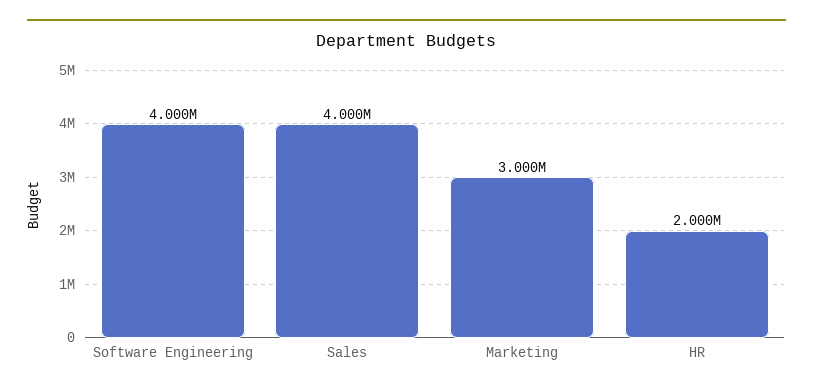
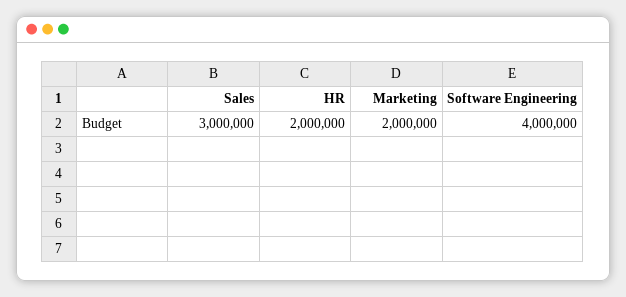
Sales: 4000000 -> 3000000
Marketing: 3000000 -> 2000000

